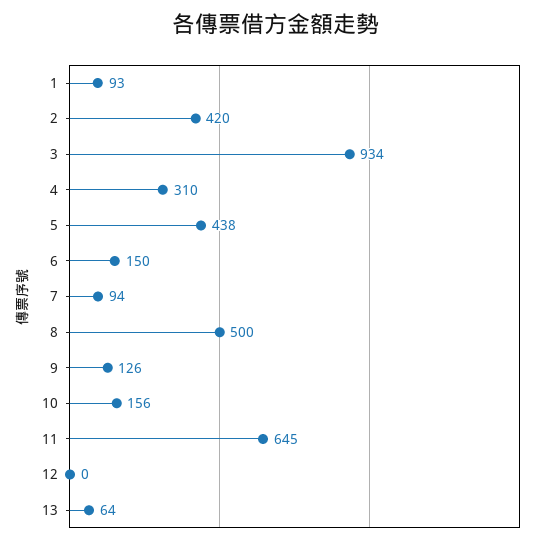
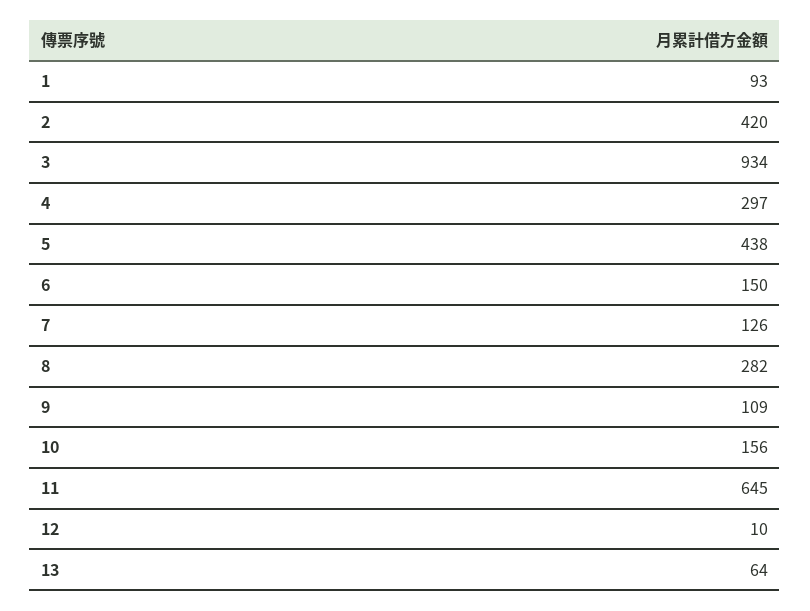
4: 310 -> 297
7: 94 -> 126
8: 500 -> 282
9: 126 -> 109
12: 0 -> 10

